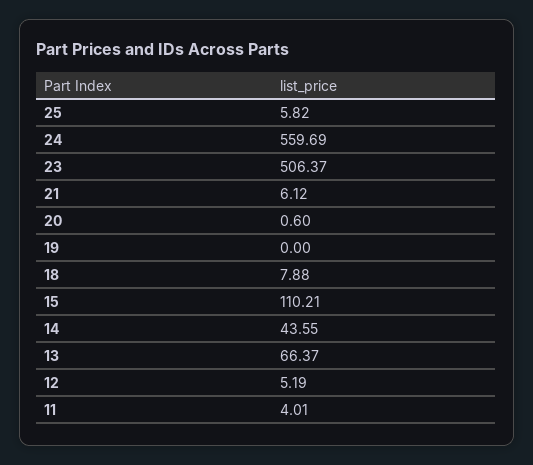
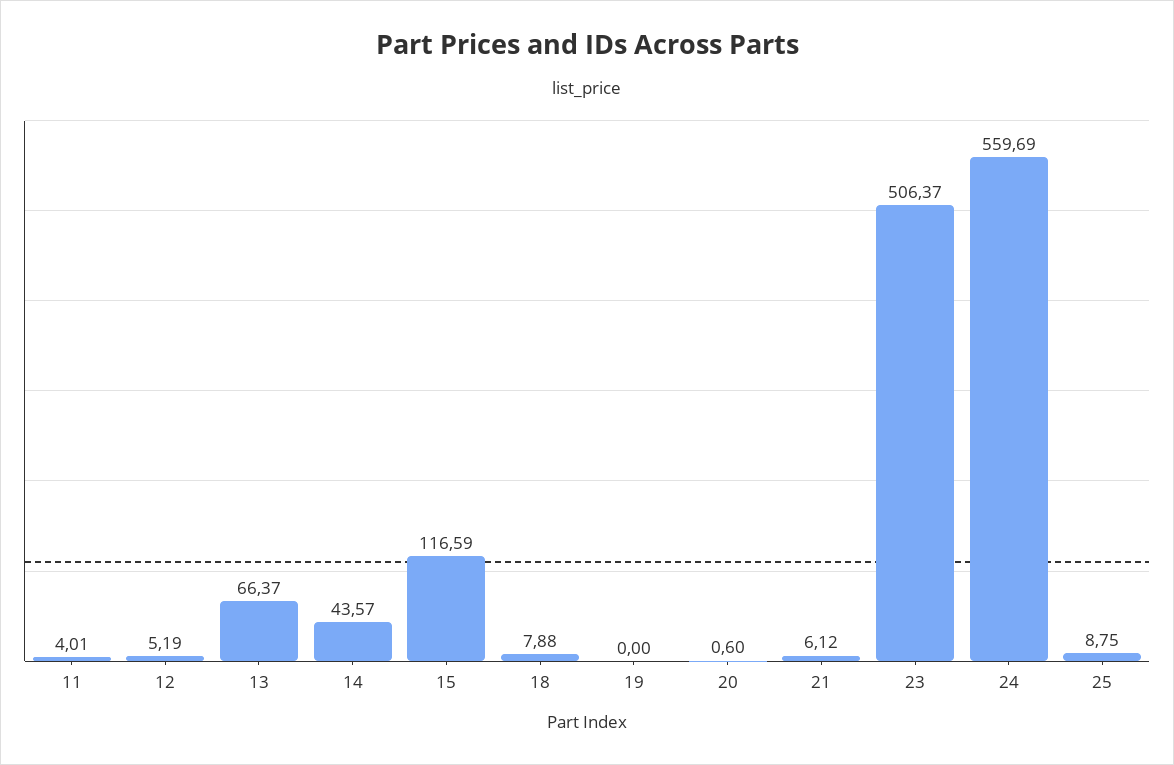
25: 5.82 -> 8.75
15: 110.21 -> 116.59
14: 43.55 -> 43.57

